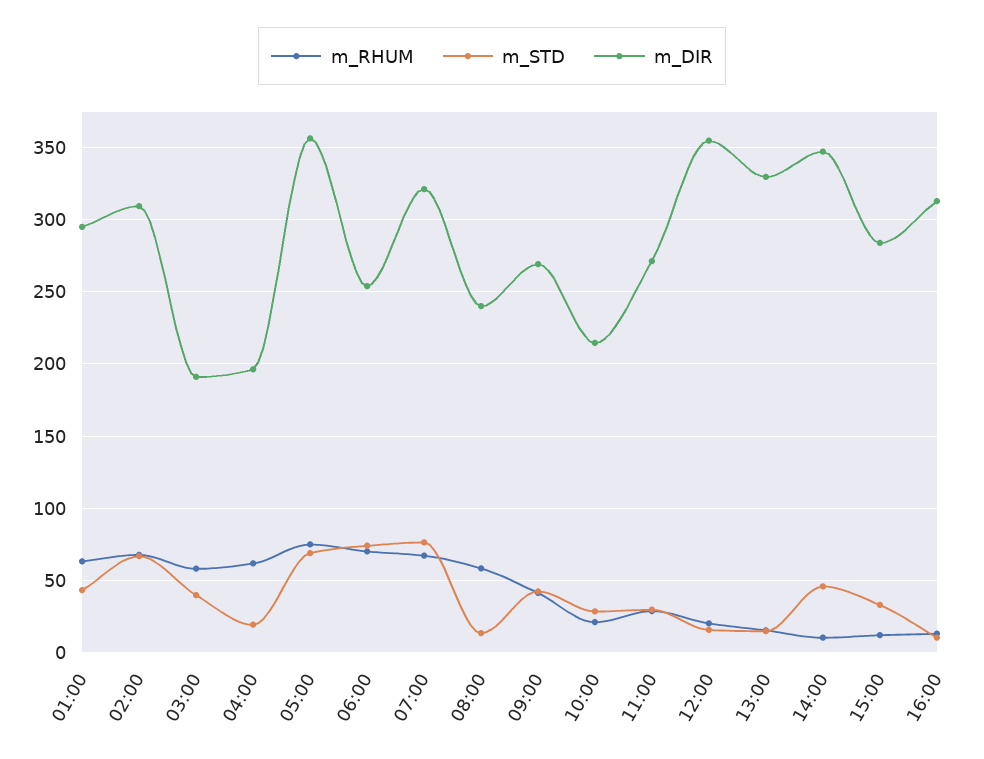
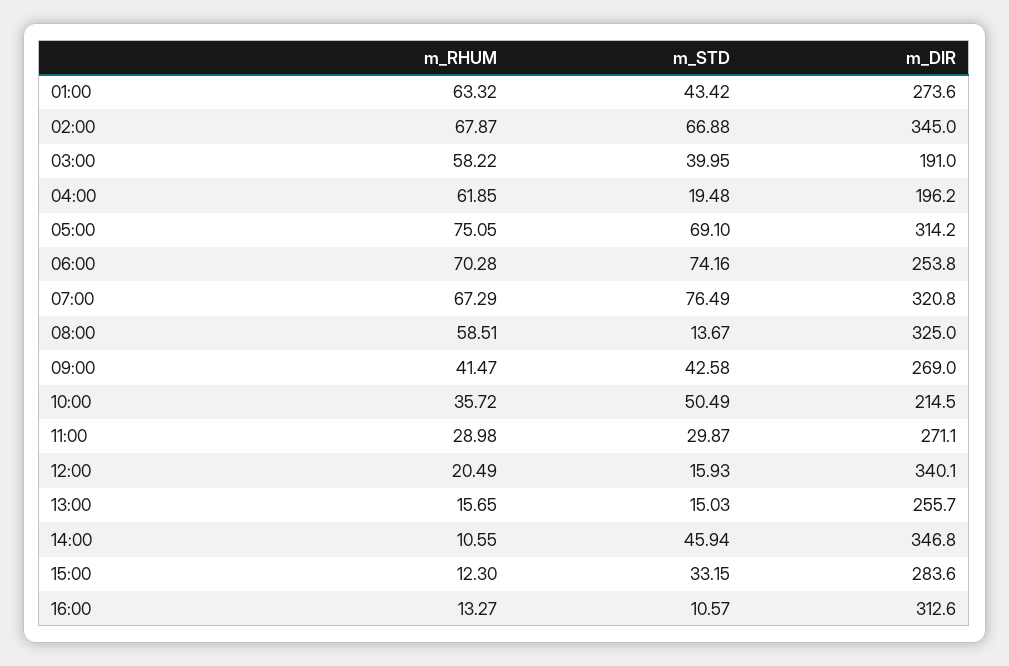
m_DIR, 01:00: 295 -> 273.6
m_DIR, 02:00: 310 -> 345
m_DIR, 05:00: 355 -> 314.2
m_DIR, 08:00: 240 -> 325
m_RHUM, 10:00: 20 -> 35.72
m_STD, 10:00: 30 -> 50.49
m_DIR, 12:00: 355 -> 340.1
m_DIR, 13:00: 330 -> 255.7

